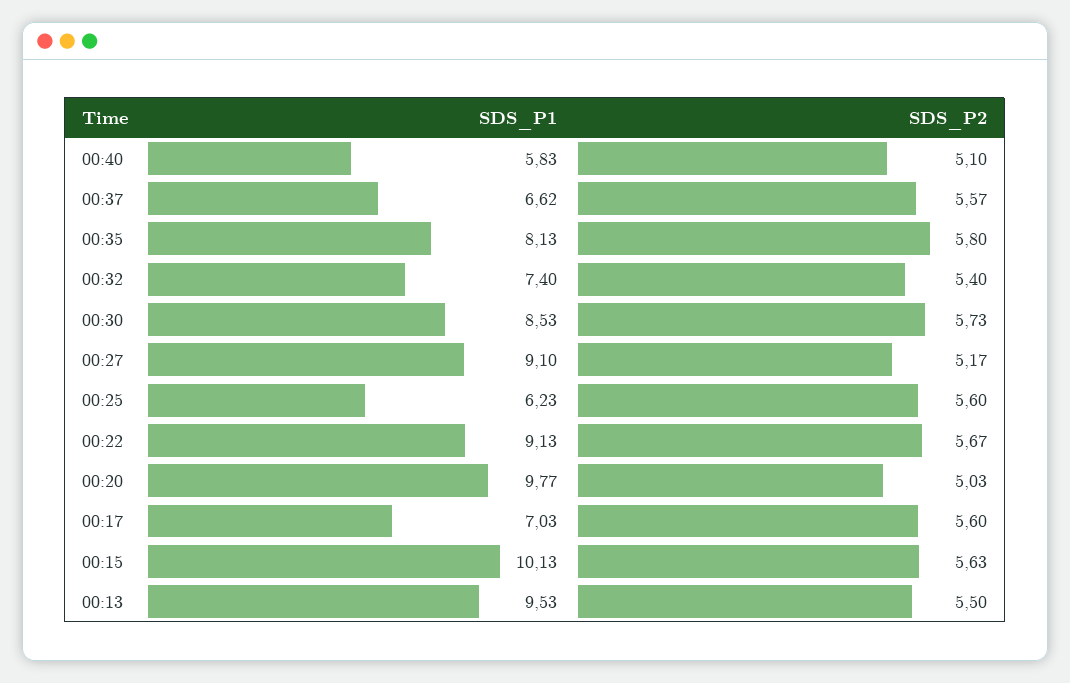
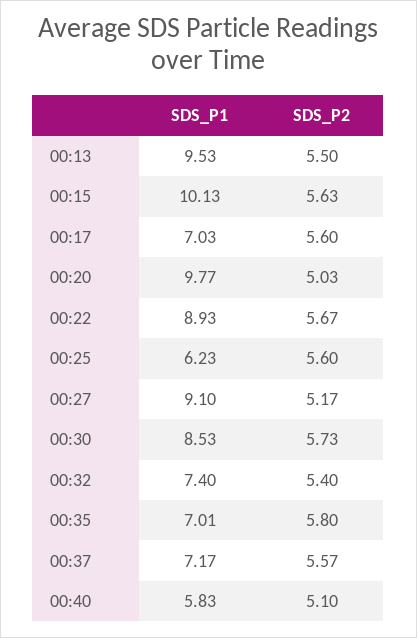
SDS_P1, 00:37: 6.62 -> 7.17
SDS_P1, 00:35: 8.13 -> 7.01
SDS_P1, 00:22: 9.13 -> 8.93

